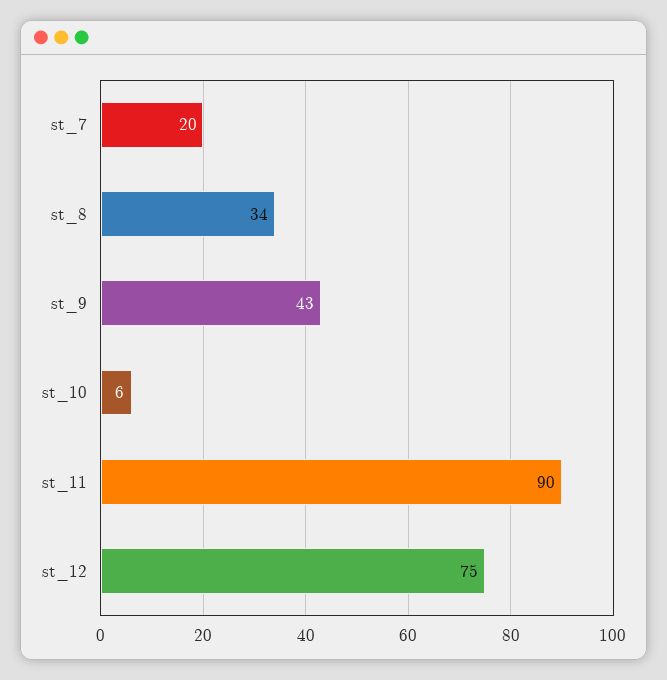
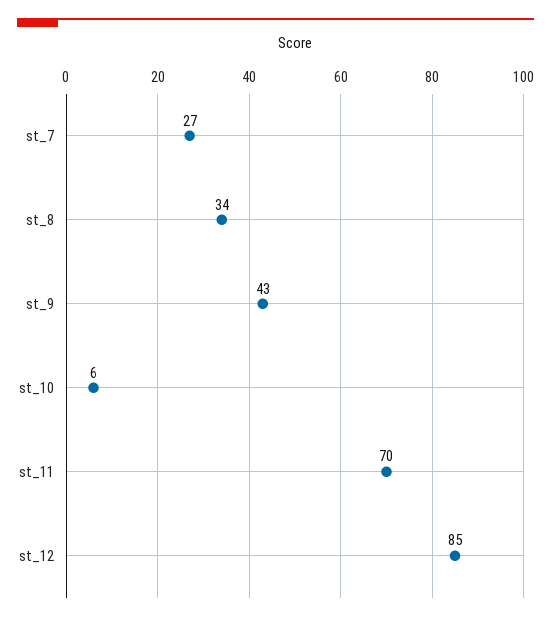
st_7: 20 -> 27
st_11: 90 -> 70
st_12: 75 -> 85

